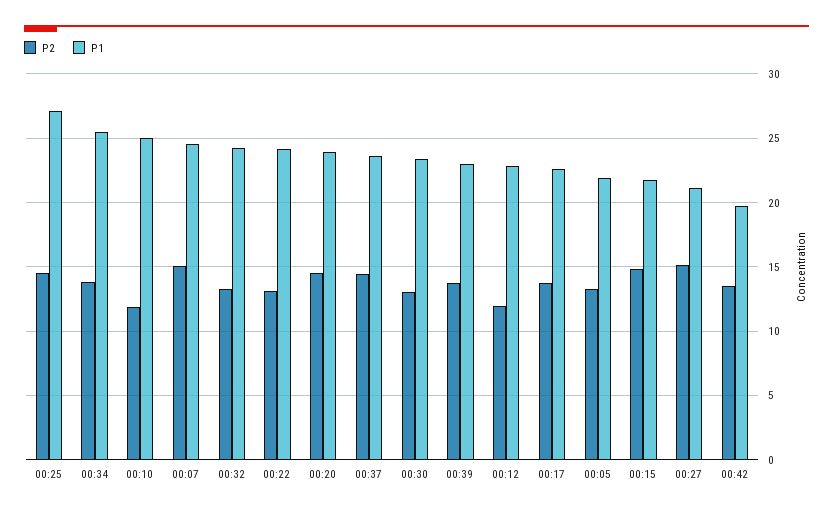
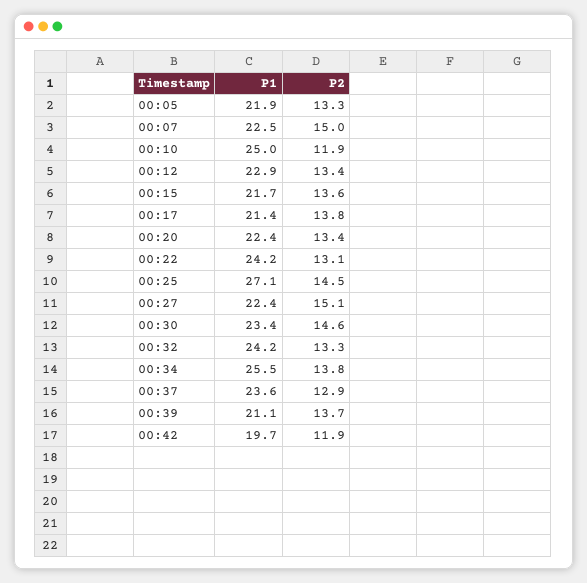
P1, 00:07: 24.5 -> 22.5
P2, 00:20: 14.5 -> 13.4
P1, 00:20: 24 -> 22.4
P2, 00:37: 14.5 -> 12.9
P2, 00:30: 13 -> 14.6
P1, 00:39: 23 -> 21.1
P2, 00:12: 12 -> 13.4
P1, 00:17: 22.5 -> 21.4
P2, 00:15: 15 -> 13.6
P1, 00:27: 21 -> 22.4
P2, 00:42: 13.5 -> 11.9

